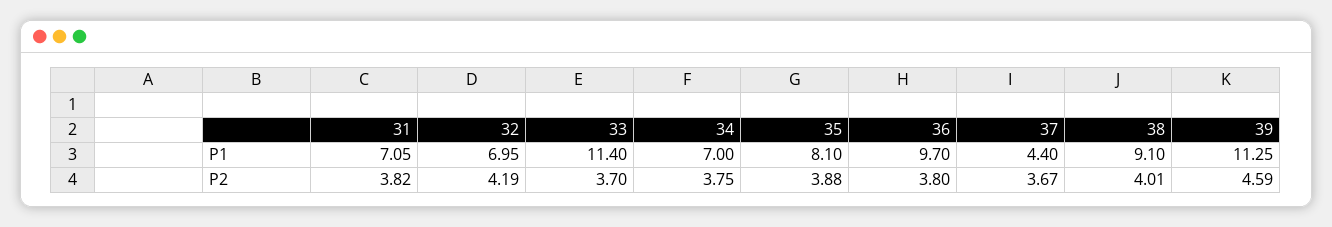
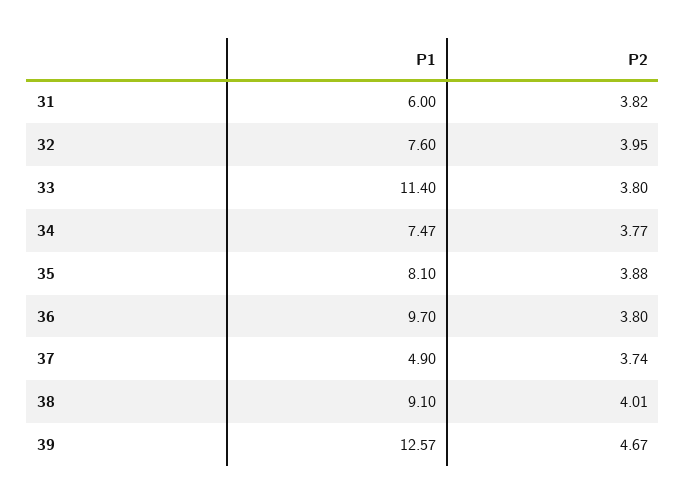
31, P1: 7.05 -> 6
32, P1: 6.95 -> 7.6
34, P1: 7 -> 7.47
37, P1: 4.4 -> 4.9
39, P1: 11.25 -> 12.57
32, P2: 4.19 -> 3.95
33, P2: 3.7 -> 3.8
34, P2: 3.75 -> 3.77
37, P2: 3.67 -> 3.74
39, P2: 4.59 -> 4.67

